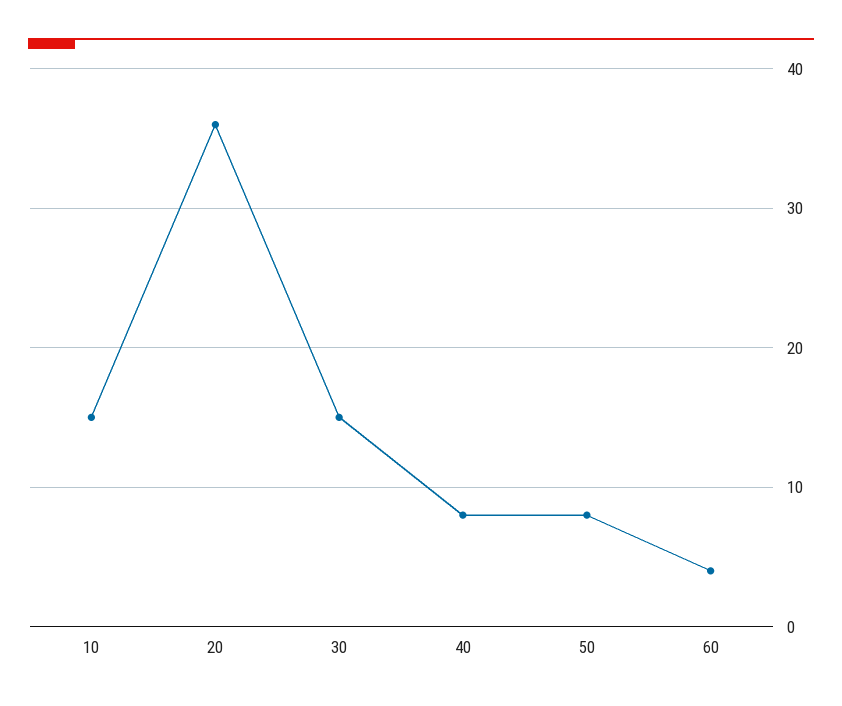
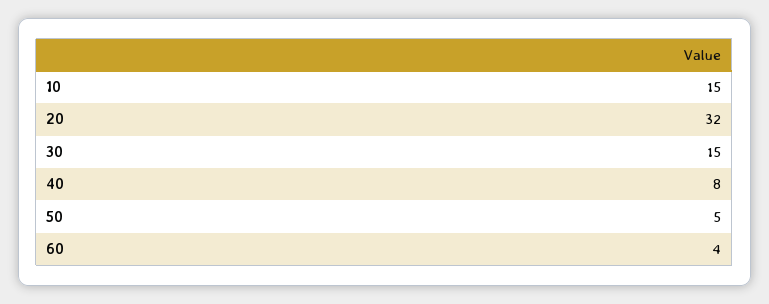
20: 36 -> 32
50: 8 -> 5

